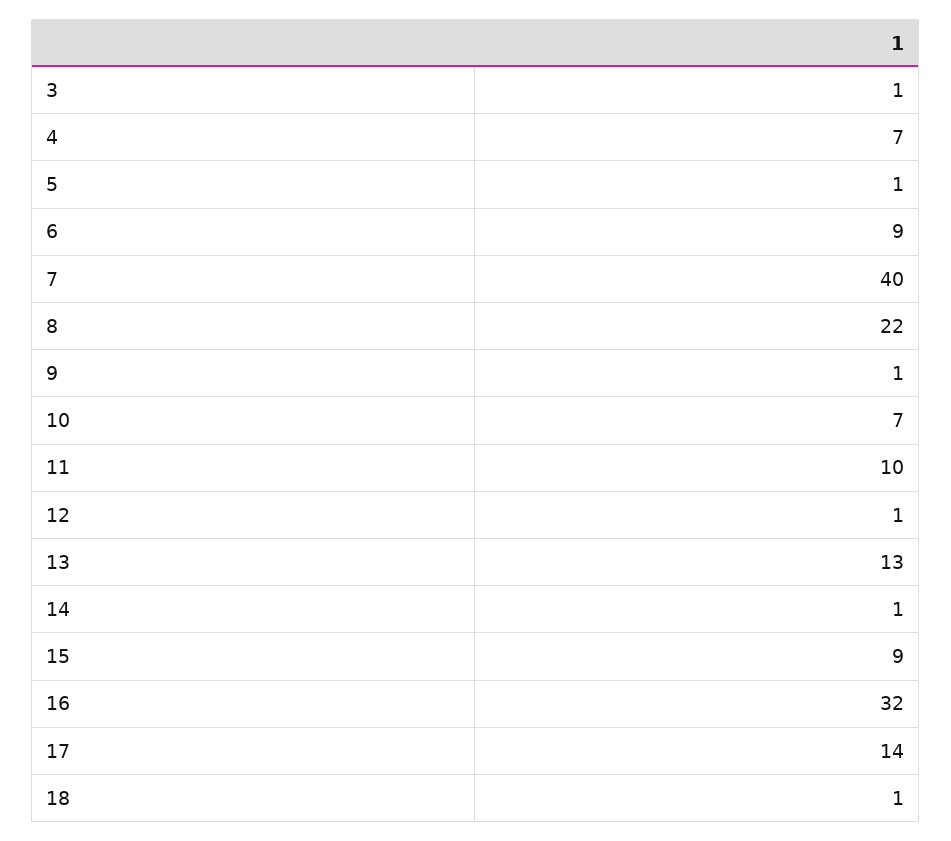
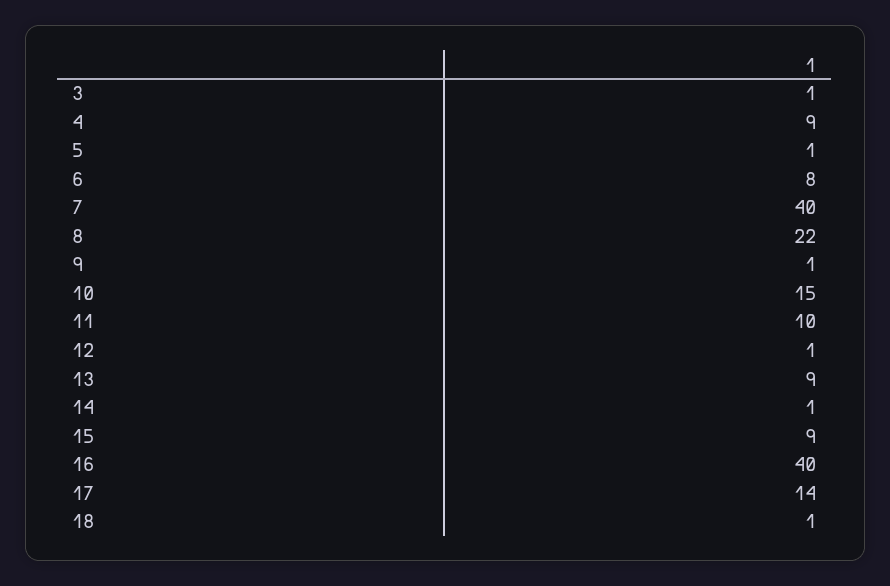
4: 7 -> 9
6: 9 -> 8
10: 7 -> 15
13: 13 -> 9
16: 32 -> 40

